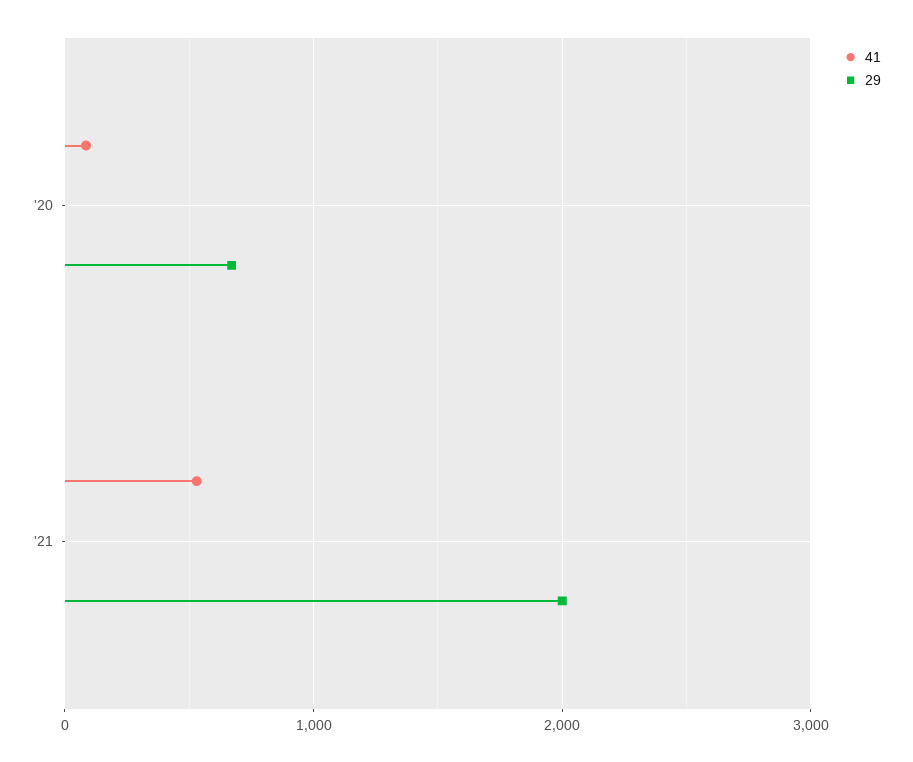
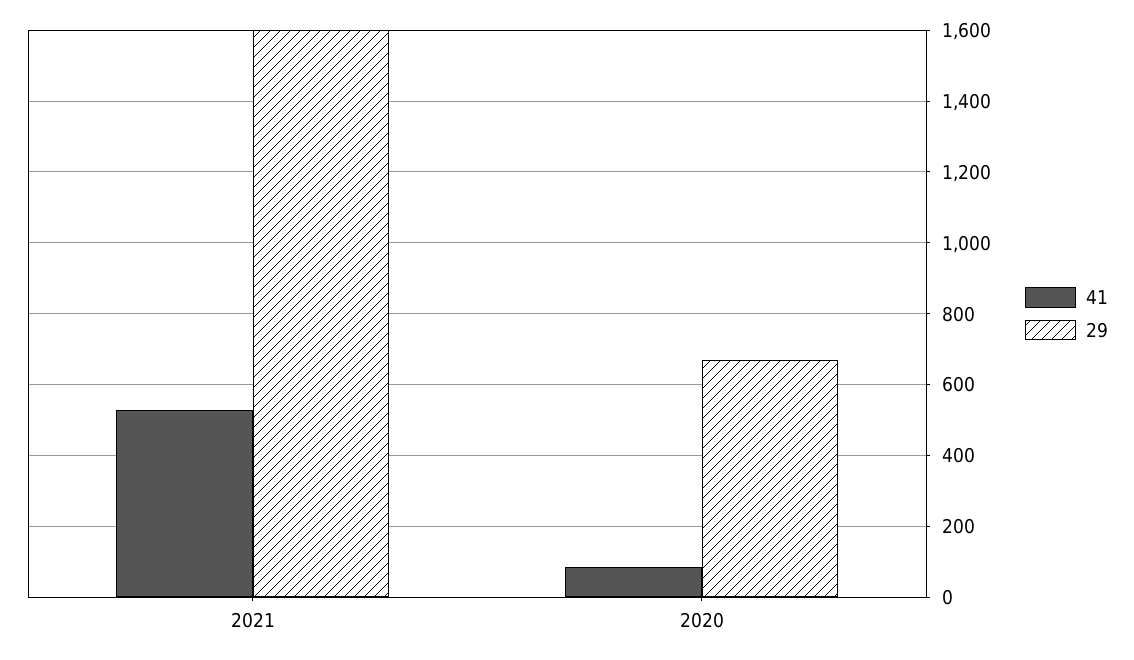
29, '21: 2000 -> 1600

